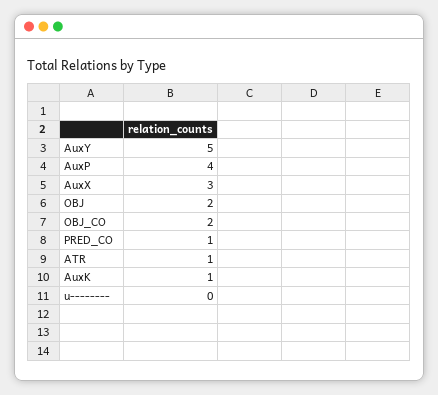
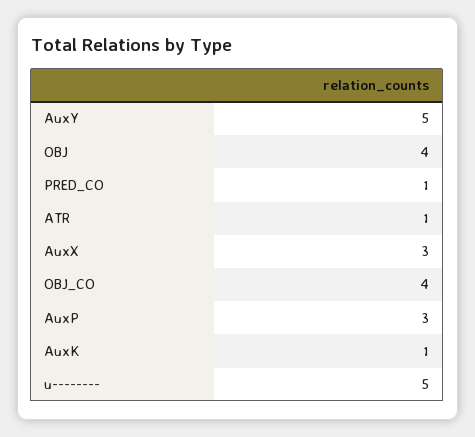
AuxP: 4 -> 3
OBJ: 2 -> 4
OBJ_CO: 2 -> 4
u--------: 0 -> 5

